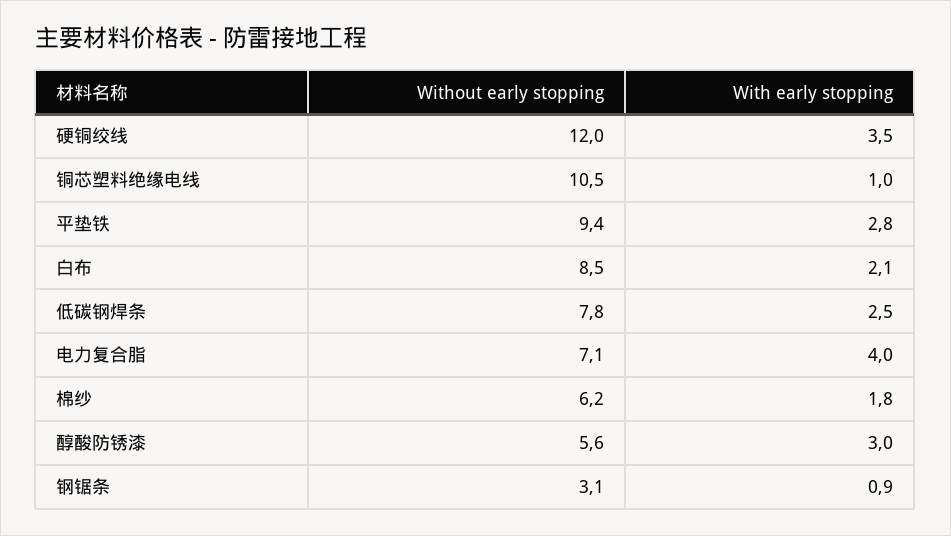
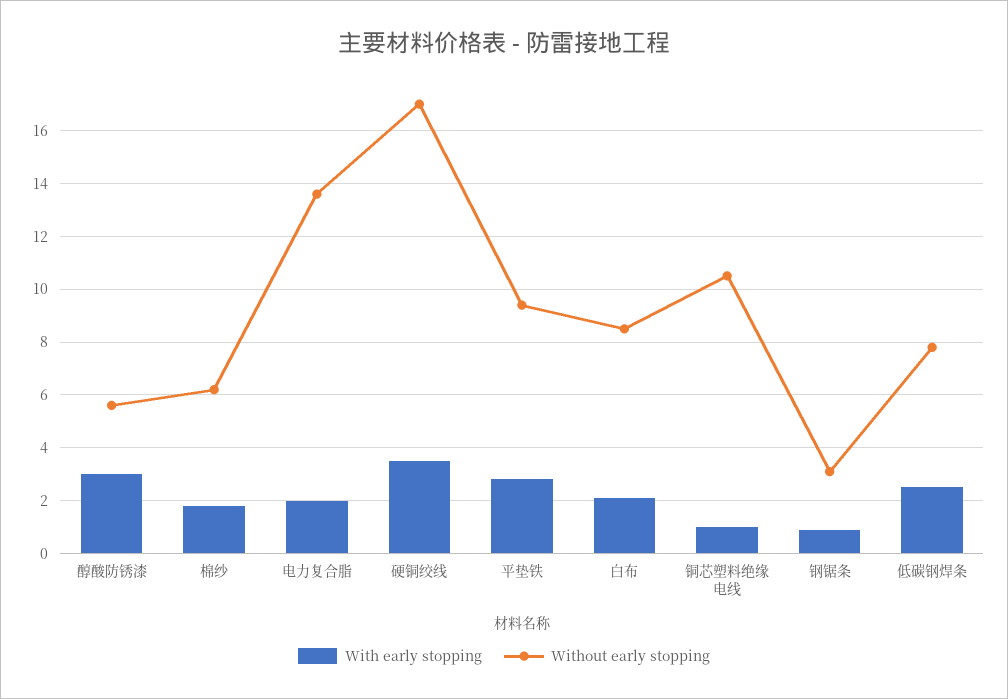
Without early stopping, 硬铜绞线: 12 -> 17
Without early stopping, 电力复合脂: 7.1 -> 13.5
With early stopping, 电力复合脂: 4 -> 2

